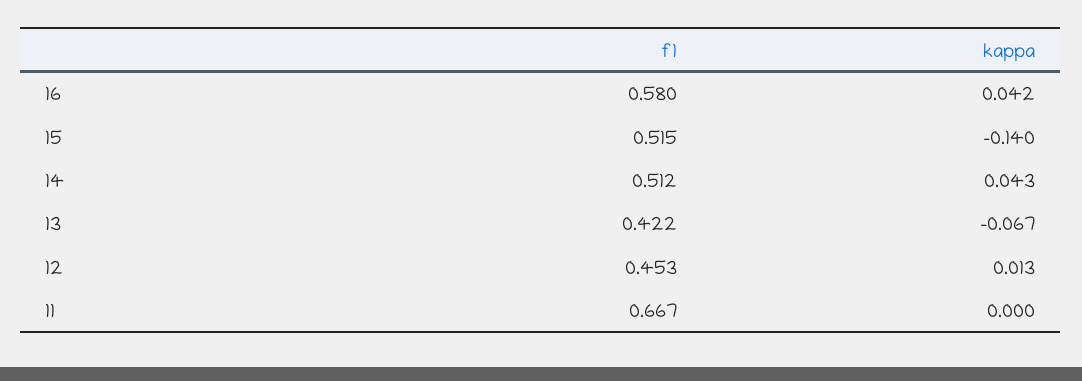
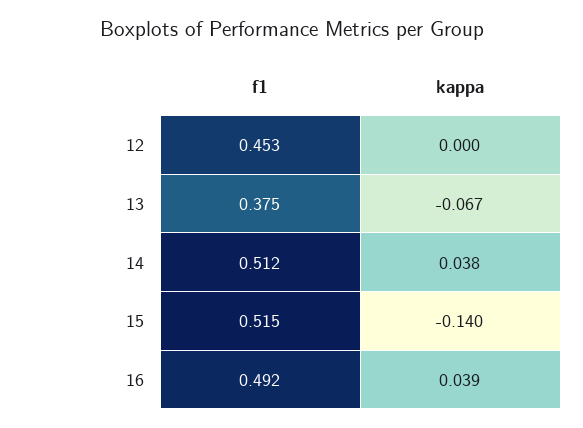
f1, 16: 0.58 -> 0.492
kappa, 16: 0.042 -> 0.039
kappa, 14: 0.043 -> 0.038
f1, 13: 0.422 -> 0.375
kappa, 12: 0.013 -> 0
f1, 11: 0.667 -> none
kappa, 11: 0 -> none

